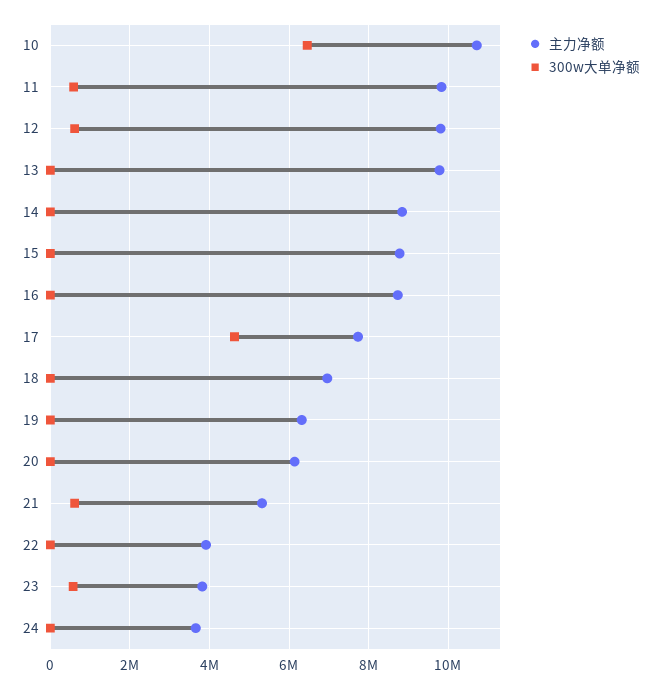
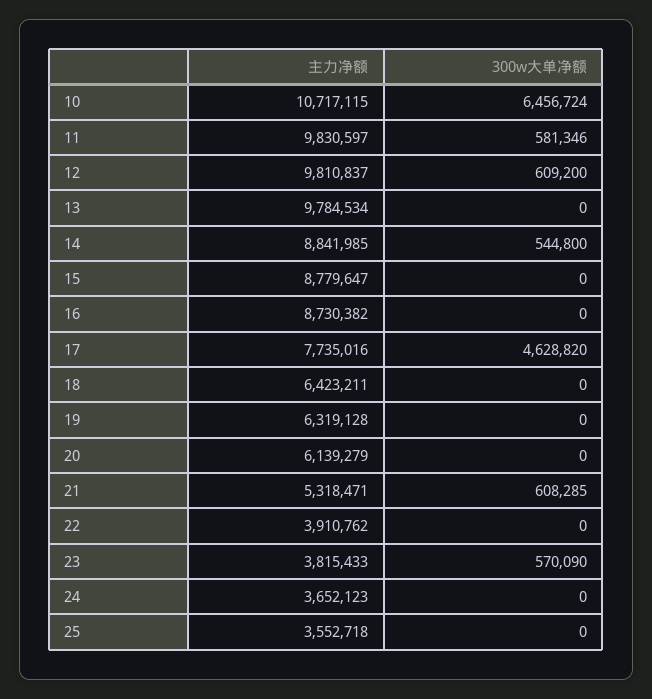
300w大单净额, 14: 0 -> 544800
主力净额, 18: 7000000 -> 6423211
主力净额, 25: none -> 3552718
300w大单净额, 25: none -> 0

